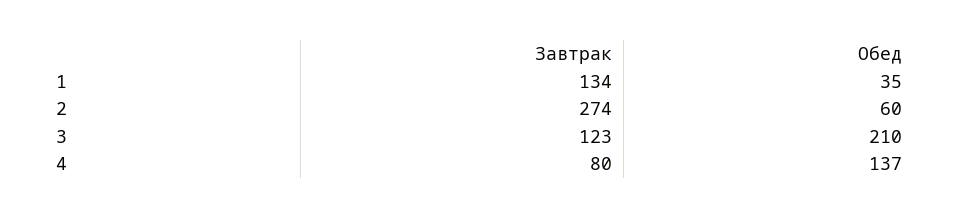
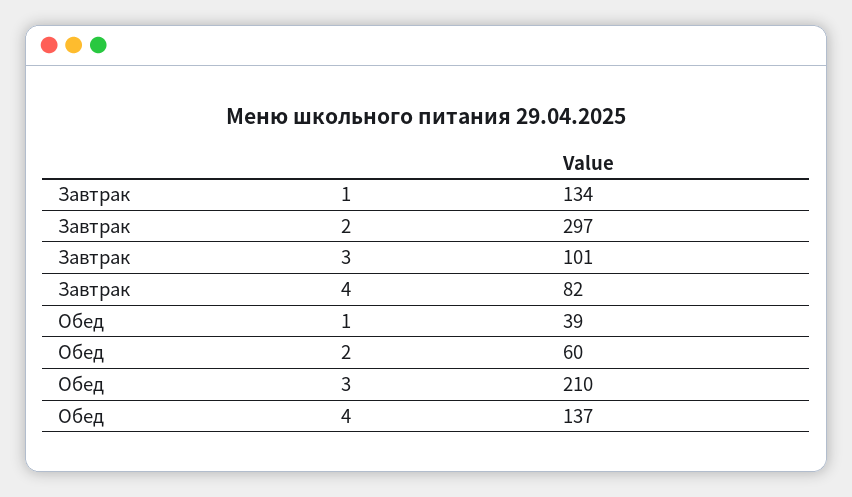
Обед, 1: 35 -> 39
Завтрак, 2: 274 -> 297
Завтрак, 3: 123 -> 101
Завтрак, 4: 80 -> 82

